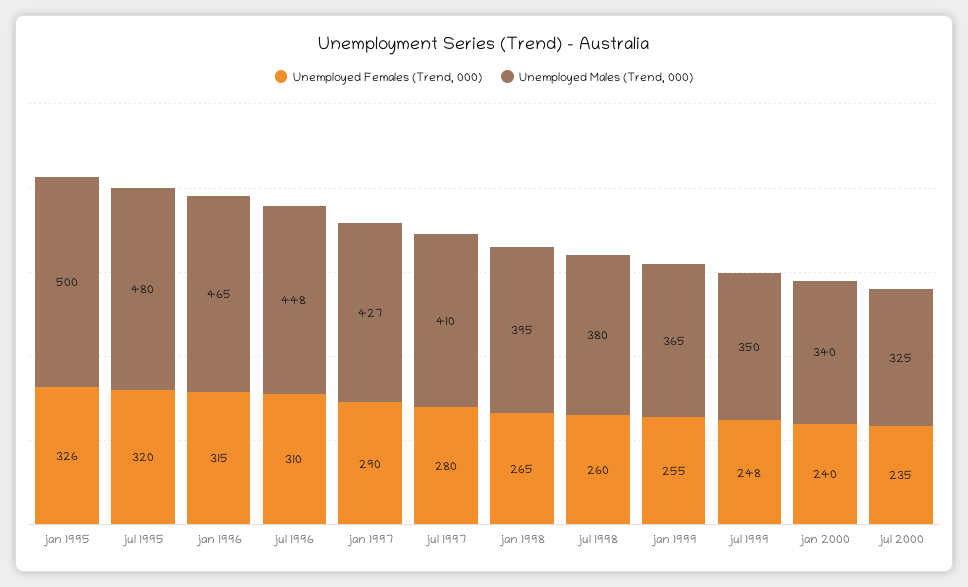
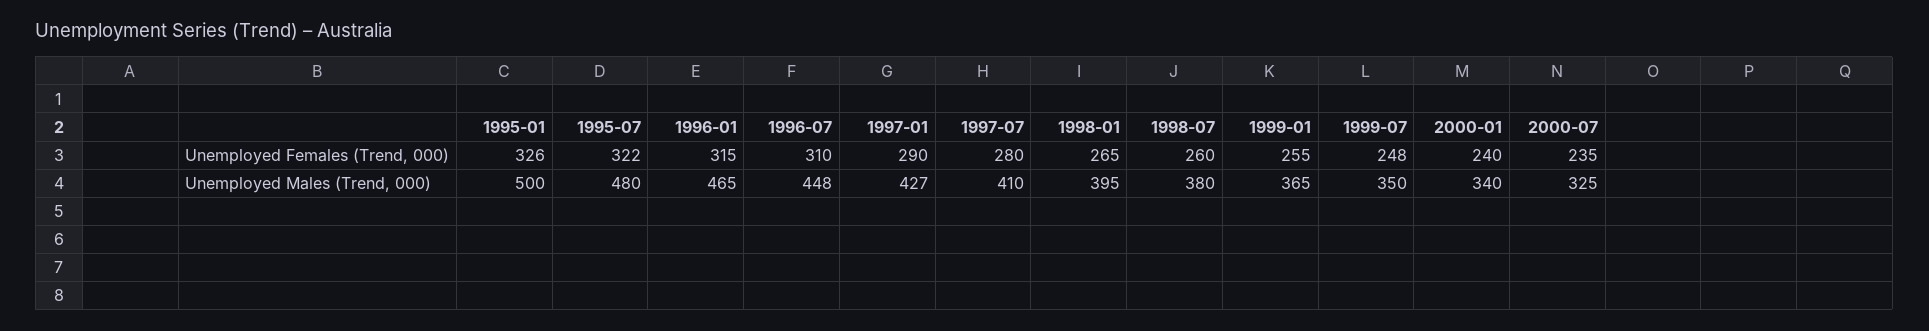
Unemployed Females (Trend, 000), jul 1995: 320 -> 322

